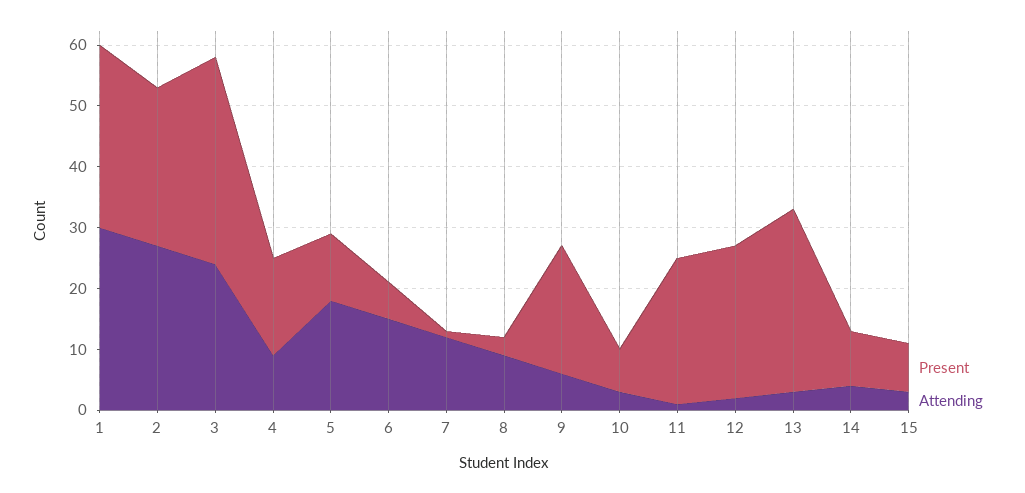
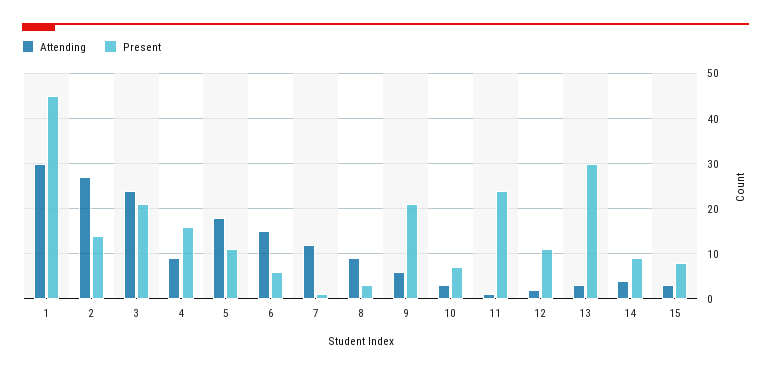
Present, 1: 30 -> 45
Present, 2: 25 -> 15
Present, 3: 35 -> 20
Present, 12: 25 -> 10

